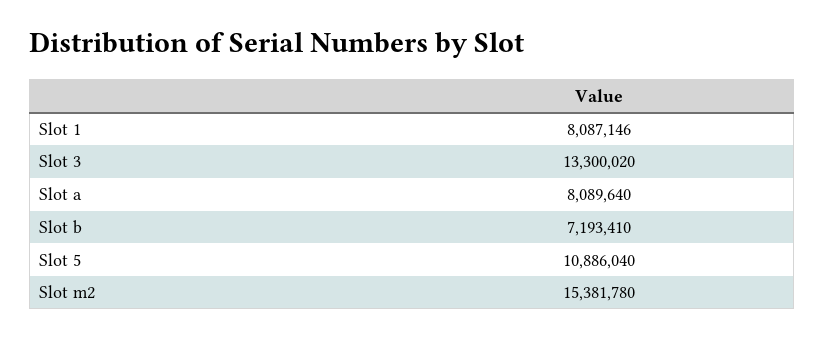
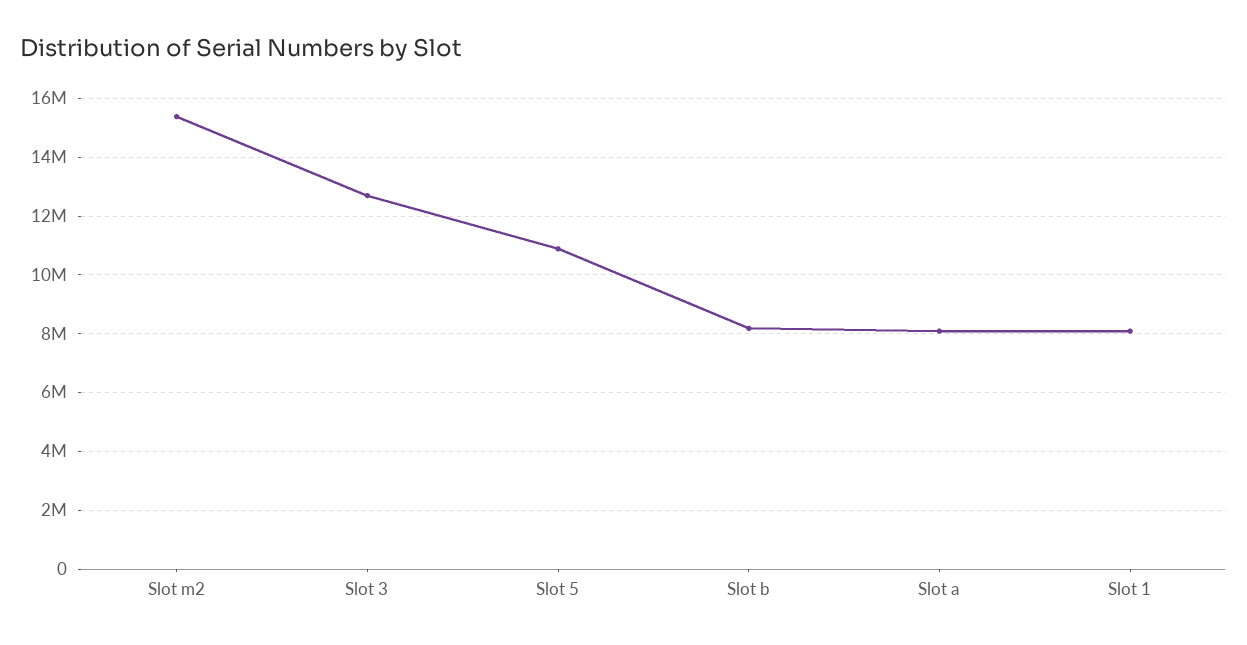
Slot 3: 13300020 -> 12750000
Slot b: 7193410 -> 8250000

